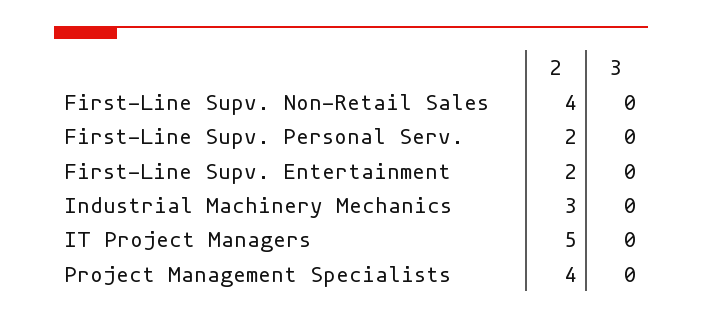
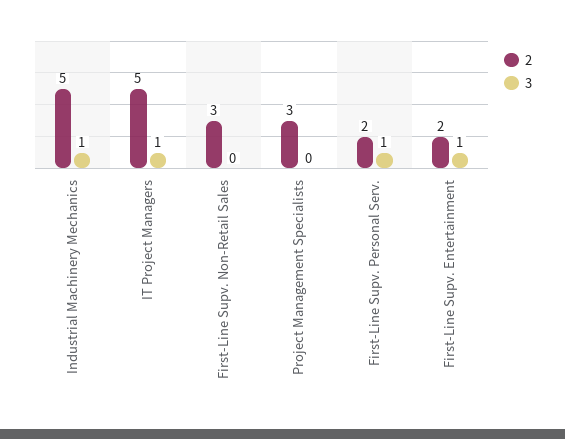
2, First-Line Supv. Non-Retail Sales: 4 -> 3
3, First-Line Supv. Personal Serv.: 0 -> 1
3, First-Line Supv. Entertainment: 0 -> 1
2, Industrial Machinery Mechanics: 3 -> 5
3, Industrial Machinery Mechanics: 0 -> 1
3, IT Project Managers: 0 -> 1
2, Project Management Specialists: 4 -> 3

